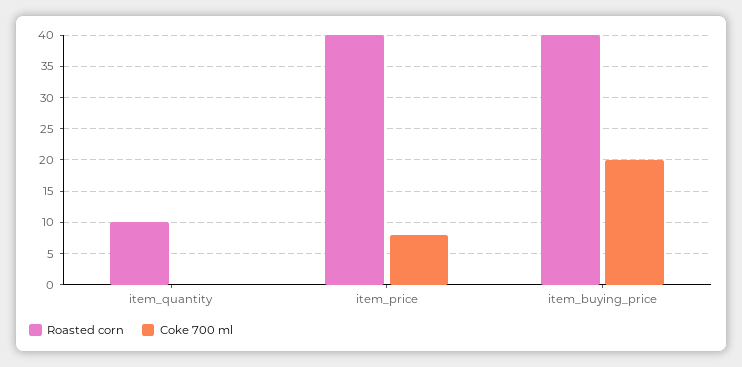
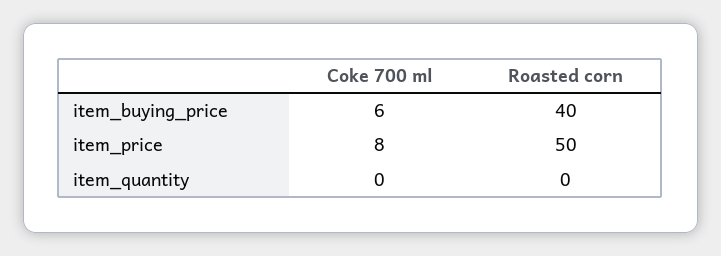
Roasted corn, item_quantity: 10 -> 0
Roasted corn, item_price: 40 -> 50
Coke 700 ml, item_buying_price: 20 -> 6

